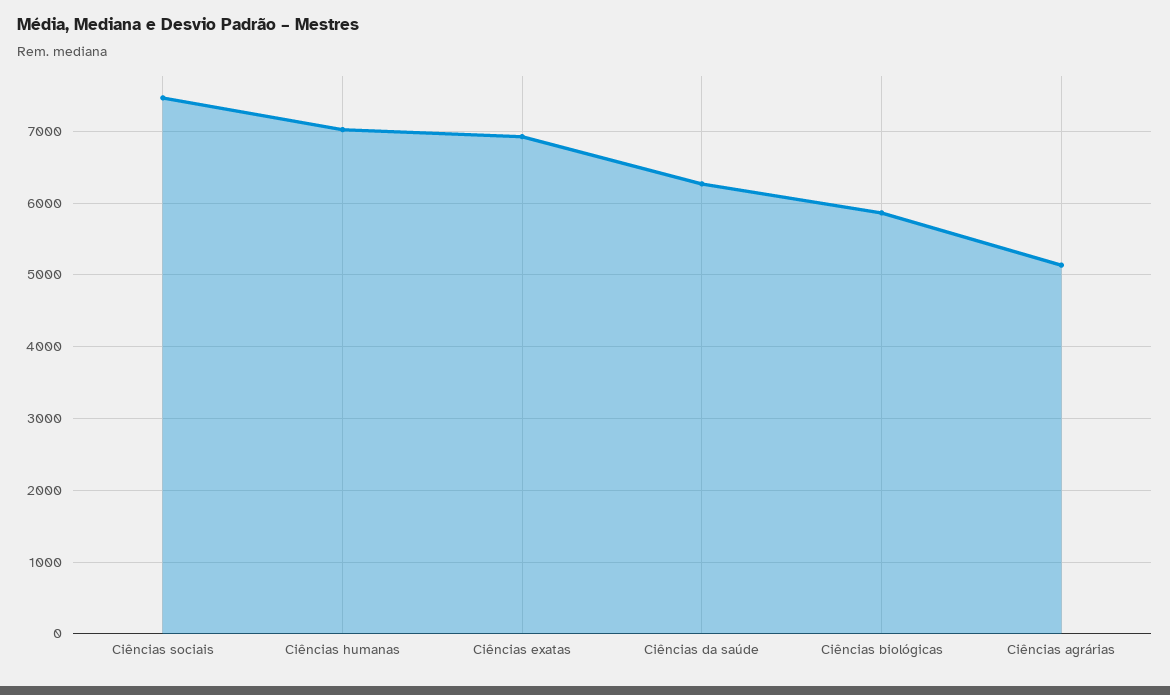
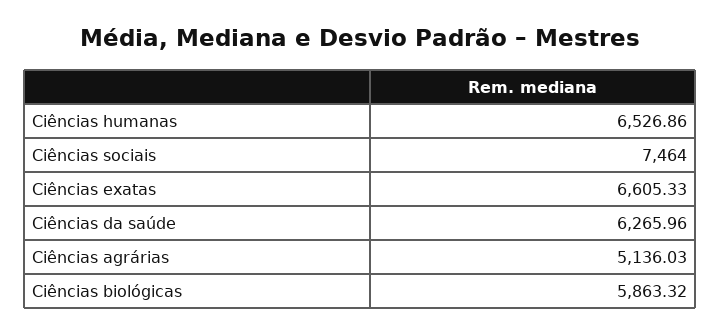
Ciências humanas: 7000 -> 6526.86
Ciências exatas: 6900 -> 6605.33

